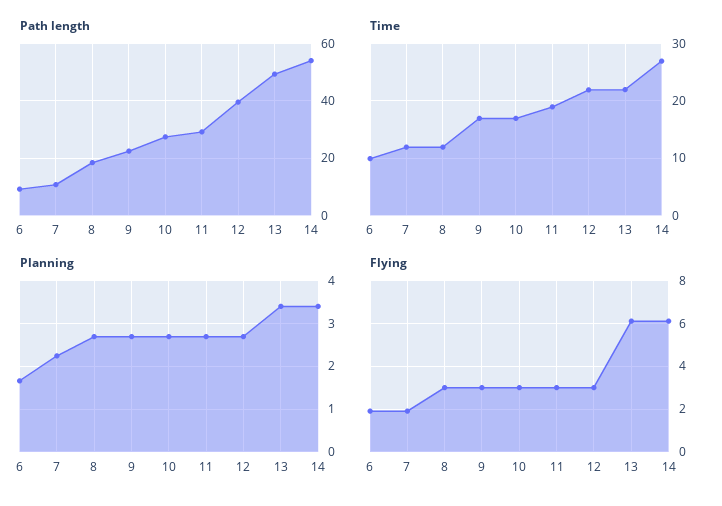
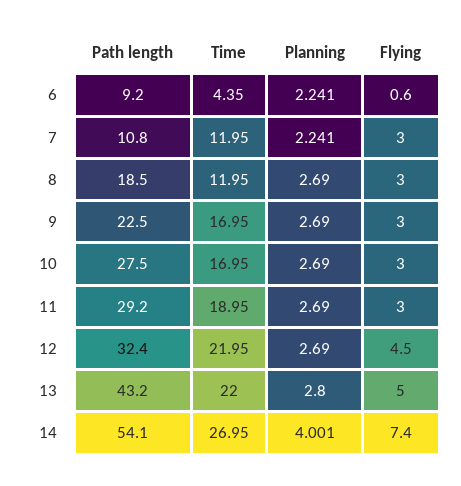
Path length, 12: 40 -> 32.4
Path length, 13: 50 -> 43.2
Time, 6: 10 -> 4.35
Planning, 6: 1.6 -> 2.241
Planning, 13: 3.4 -> 2.8
Planning, 14: 3.4 -> 4.001
Flying, 6: 2 -> 0.6
Flying, 7: 2 -> 3
Flying, 12: 3 -> 4.5
Flying, 13: 6 -> 5
Flying, 14: 6 -> 7.4

